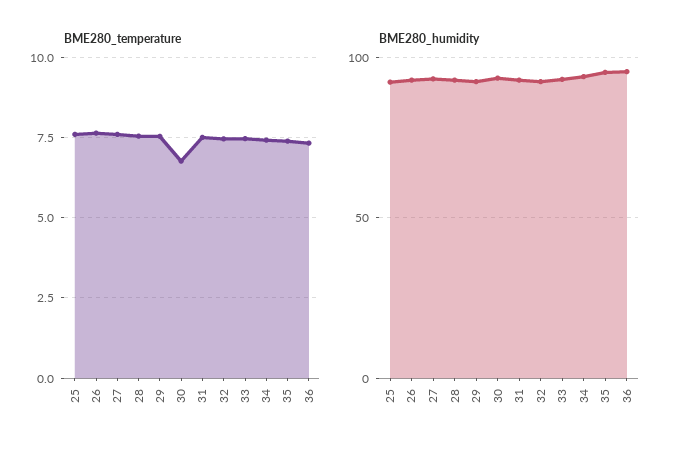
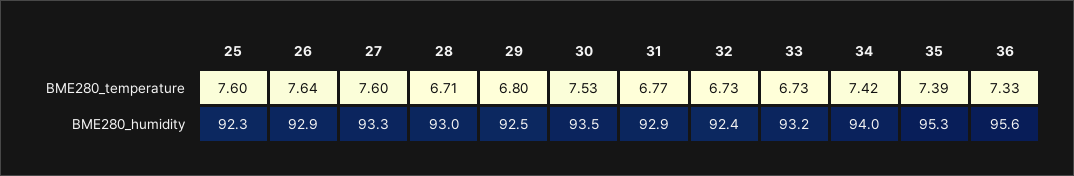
BME280_temperature, 28: 7.5 -> 6.71
BME280_temperature, 29: 7.5 -> 6.8
BME280_temperature, 30: 6.75 -> 7.53
BME280_temperature, 31: 7.5 -> 6.77
BME280_temperature, 32: 7.5 -> 6.73
BME280_temperature, 33: 7.5 -> 6.73

